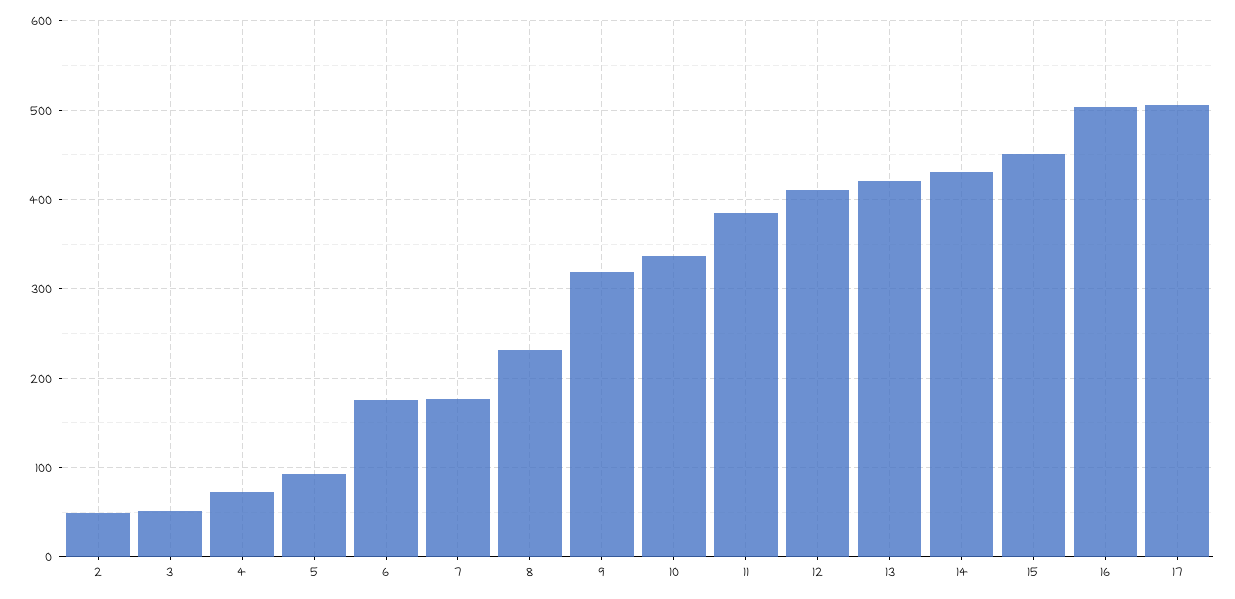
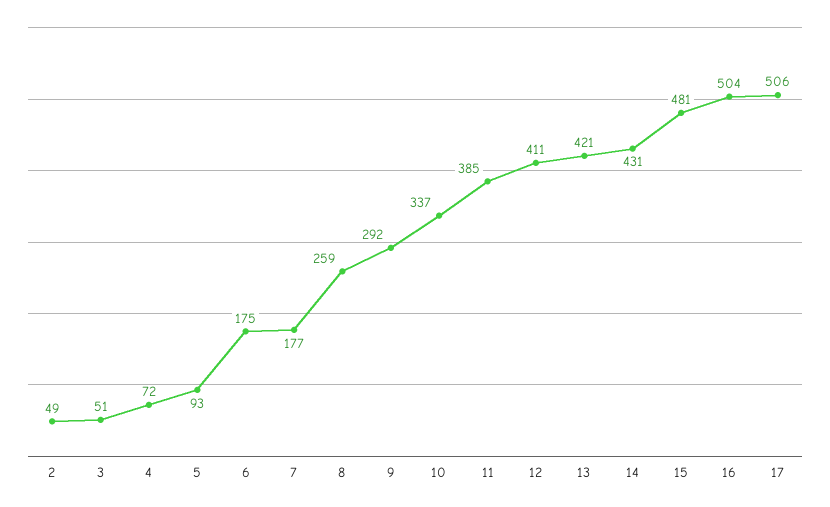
8: 230 -> 259
9: 320 -> 292
15: 450 -> 481

